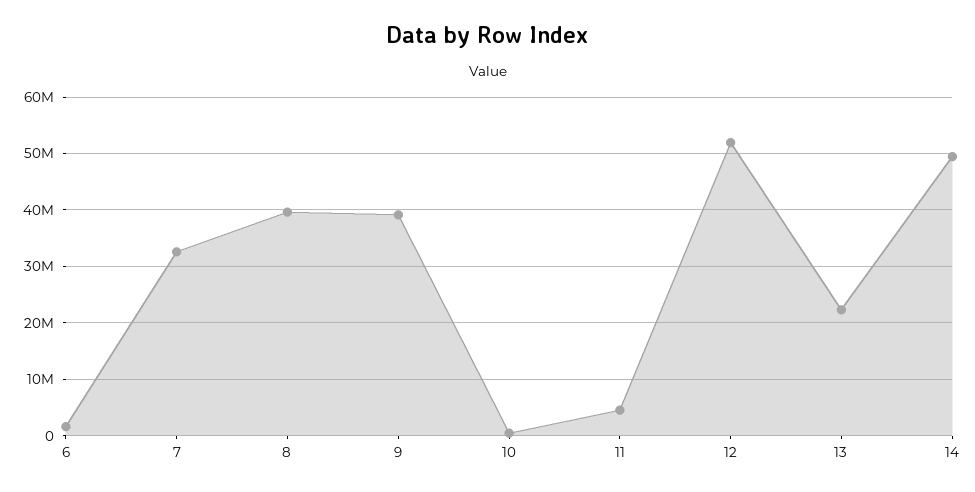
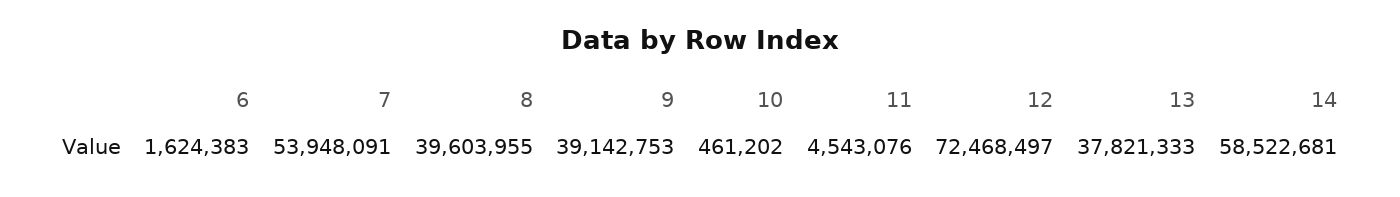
7: 32000000 -> 53948091
12: 52000000 -> 72468497
13: 22000000 -> 37821333
14: 50000000 -> 58522681

